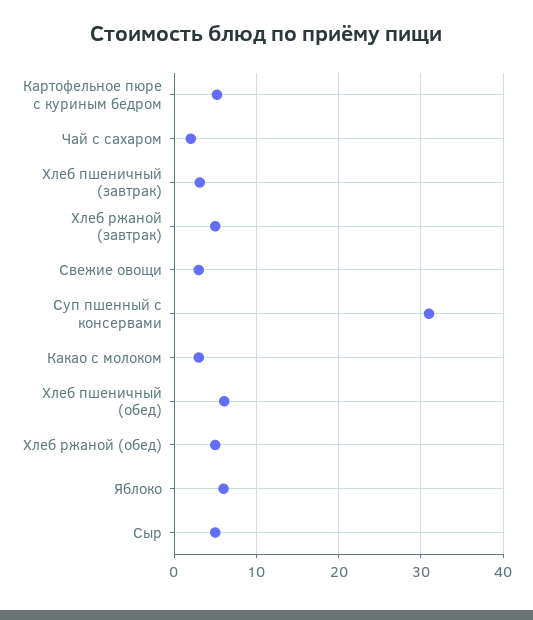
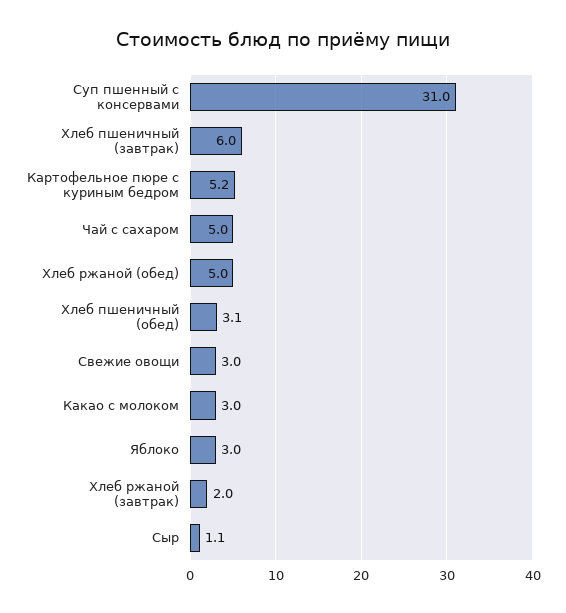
Чай с сахаром: 2 -> 5
Хлеб пшеничный (завтрак): 3 -> 6
Хлеб ржаной (завтрак): 5 -> 2
Хлеб пшеничный (обед): 6 -> 3.1
Яблоко: 6 -> 3
Сыр: 5 -> 1.1

